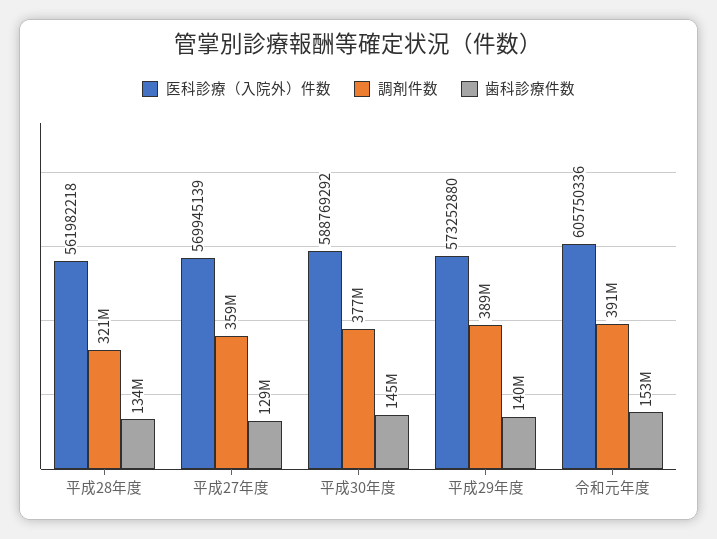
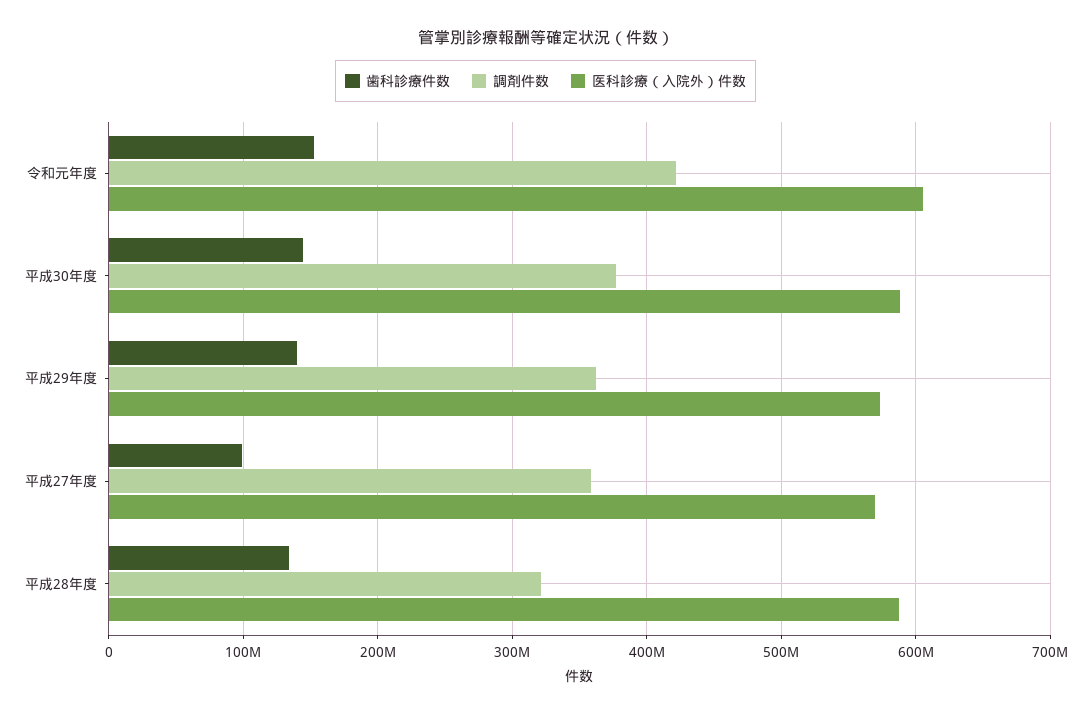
医科診療（入院外）件数, 平成28年度: 561982218 -> 590000000
歯科診療件数, 平成27年度: 129000000 -> 100000000
調剤件数, 平成29年度: 389000000 -> 360000000
調剤件数, 令和元年度: 391000000 -> 420000000

